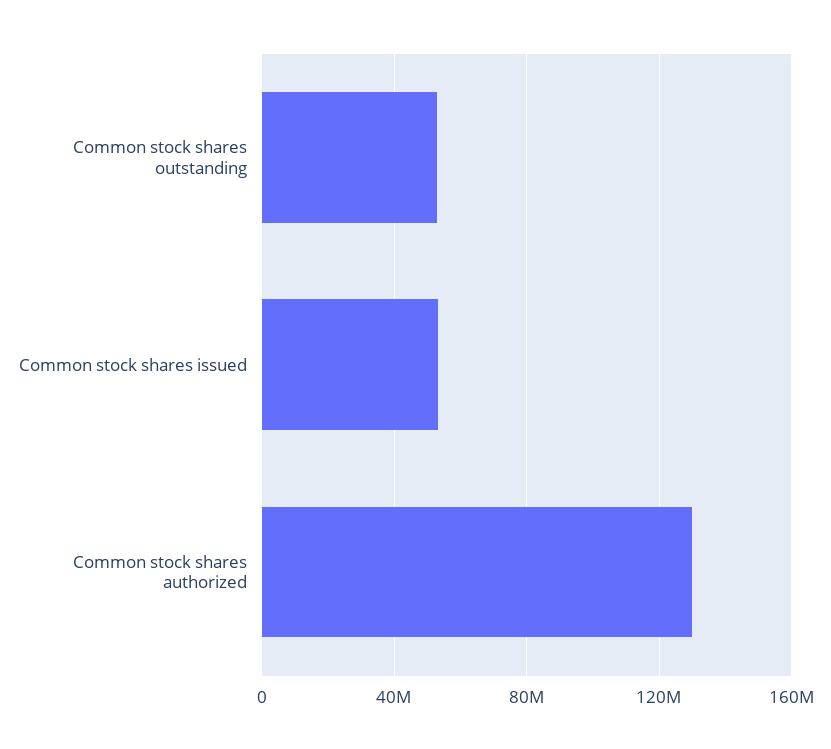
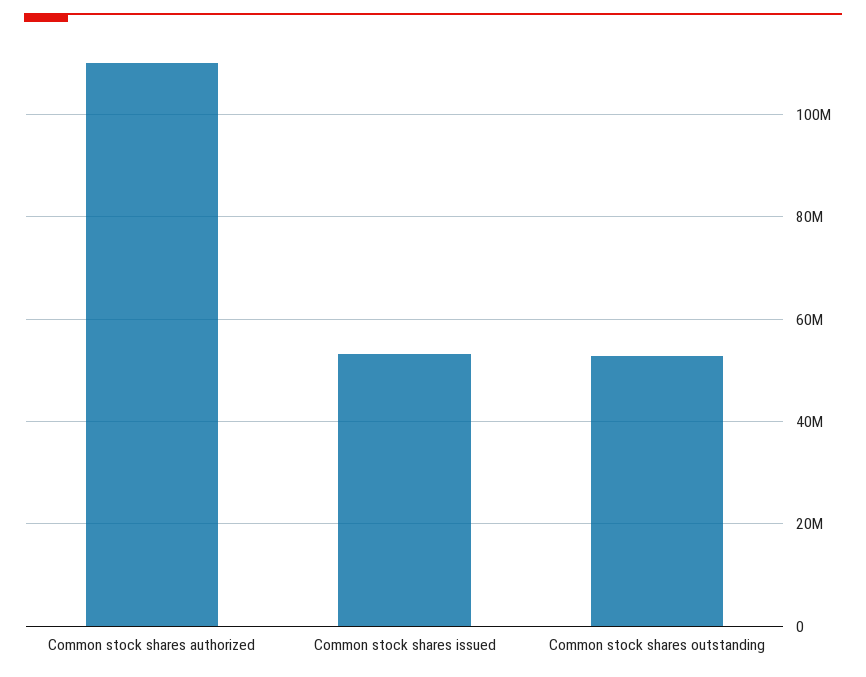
Common stock shares authorized: 130000000 -> 110000000

